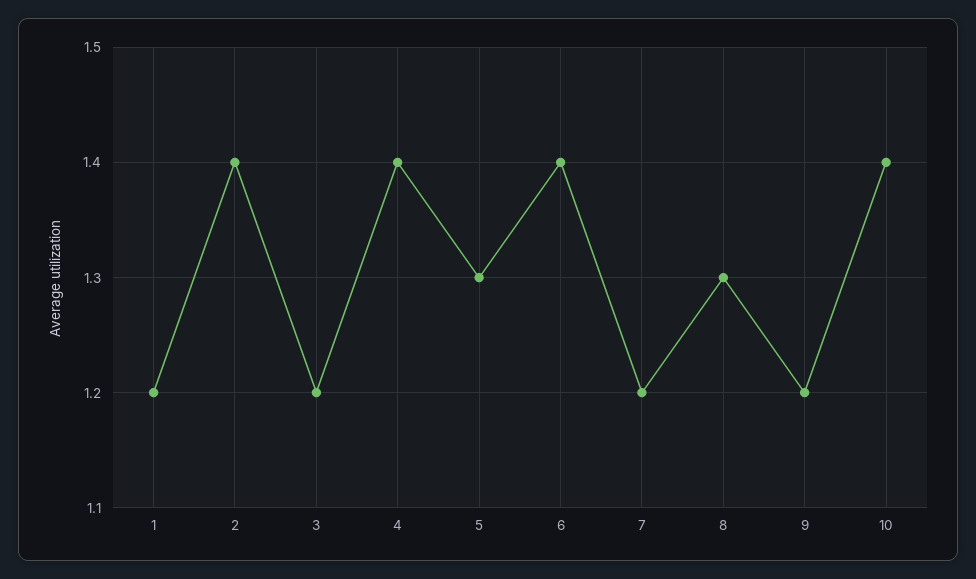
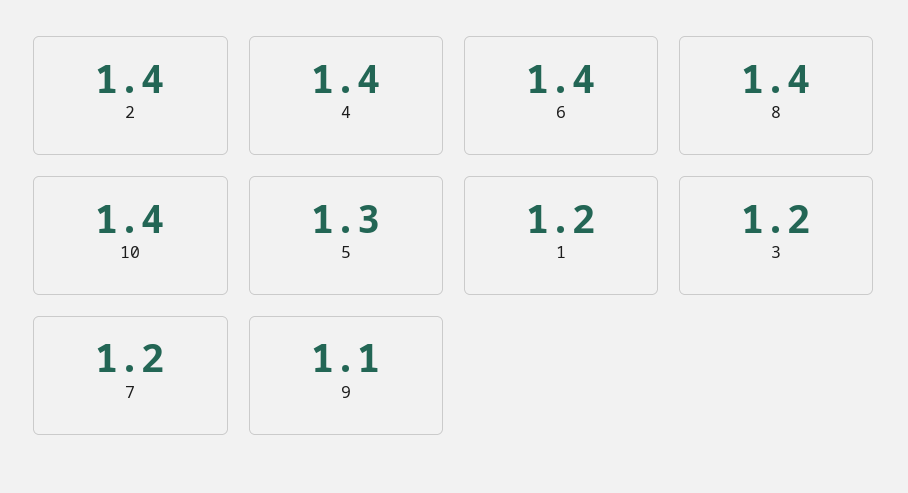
8: 1.3 -> 1.4
9: 1.2 -> 1.1

